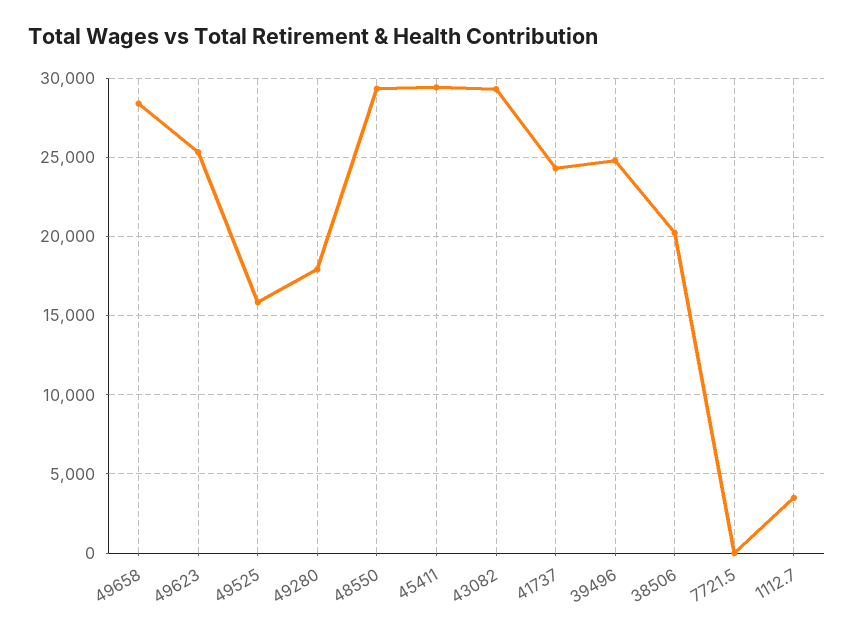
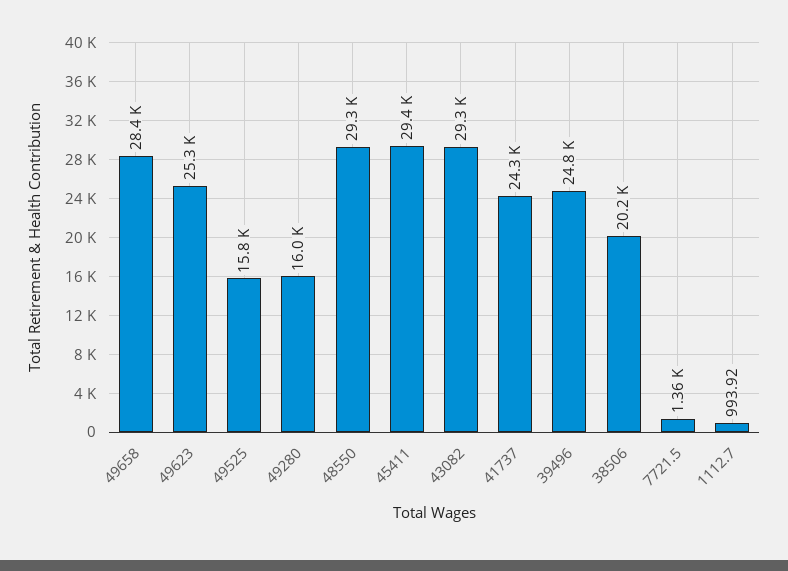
49280: 18000 -> 16000
7721.5: 0 -> 1360
1112.7: 3500 -> 993.92

